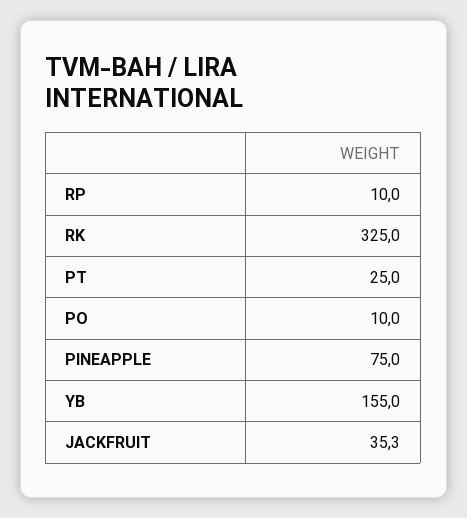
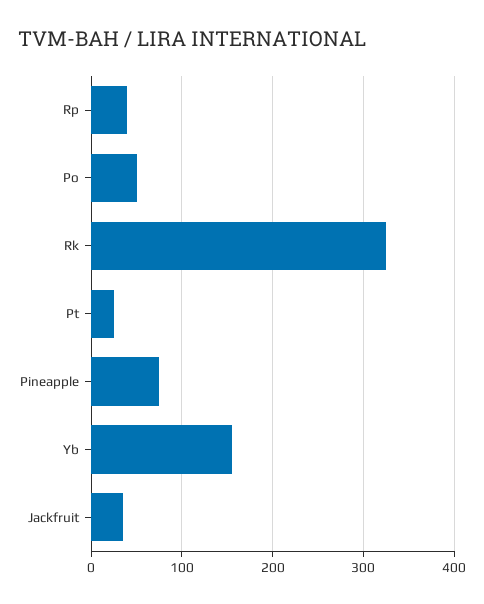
RP: 10 -> 40
PO: 10 -> 50

